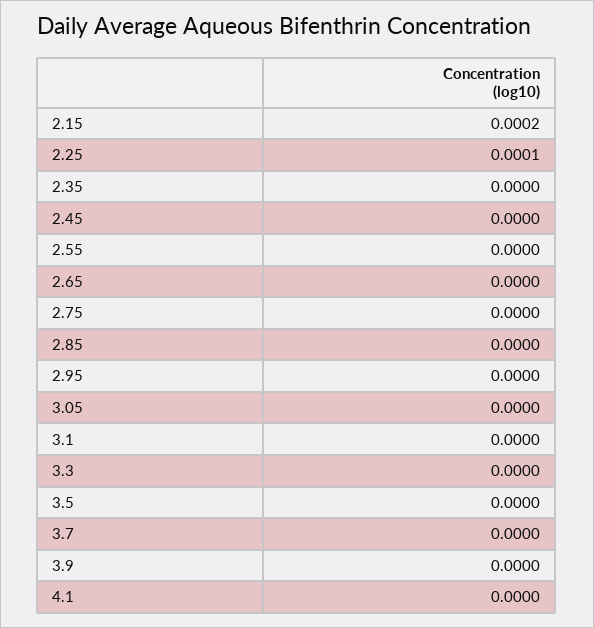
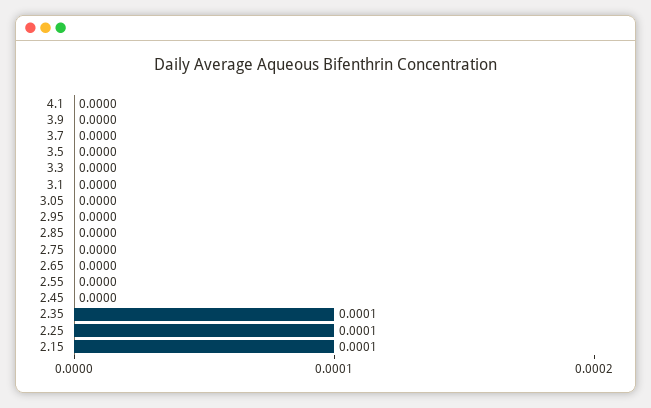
2.15: 0.0002 -> 0.0001
2.35: 0 -> 0.0001

